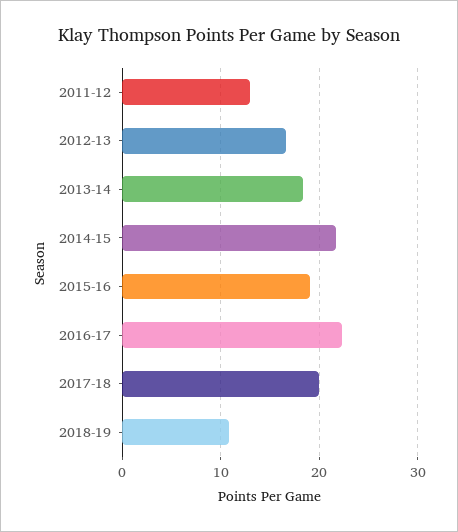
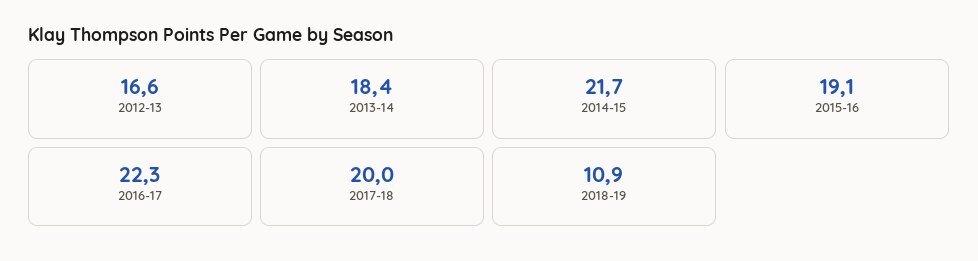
2011-12: 13 -> none

